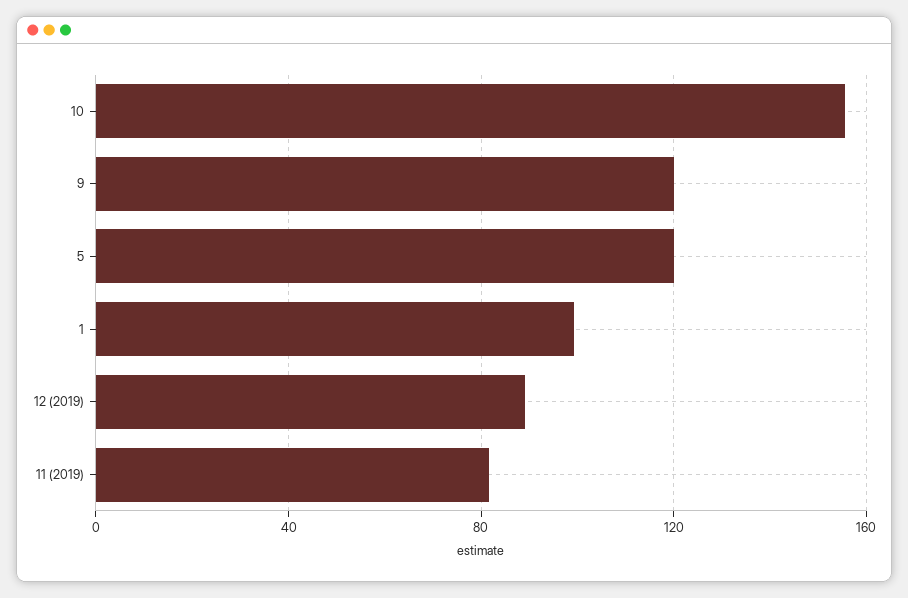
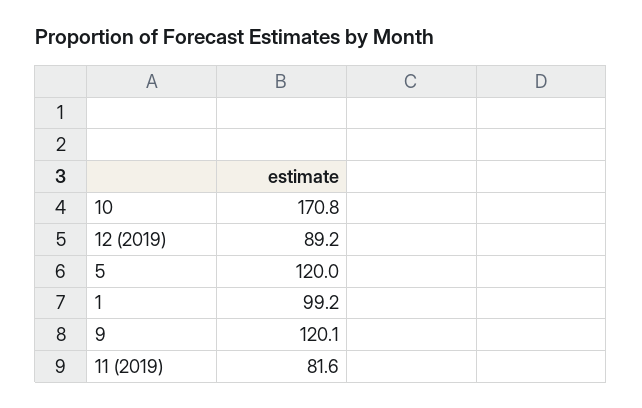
10: 155 -> 170.8

